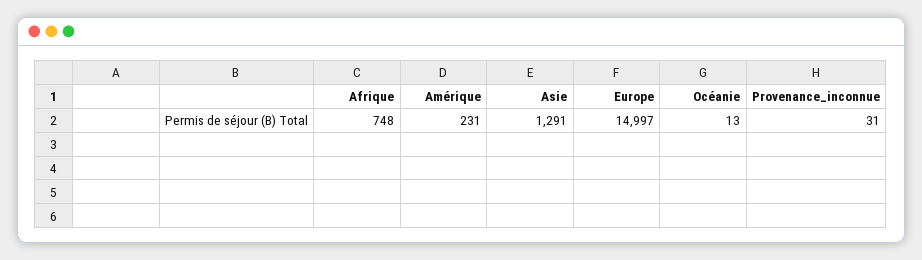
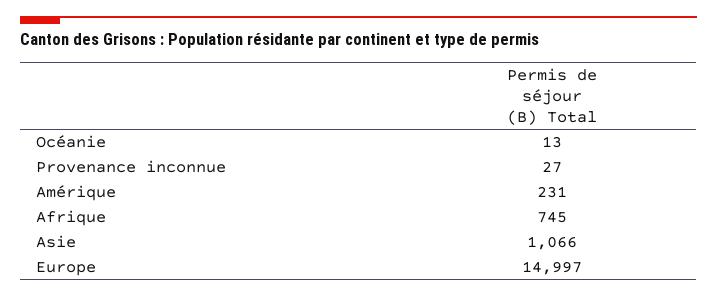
Afrique: 748 -> 745
Asie: 1291 -> 1066
Provenance_inconnue: 31 -> 27

